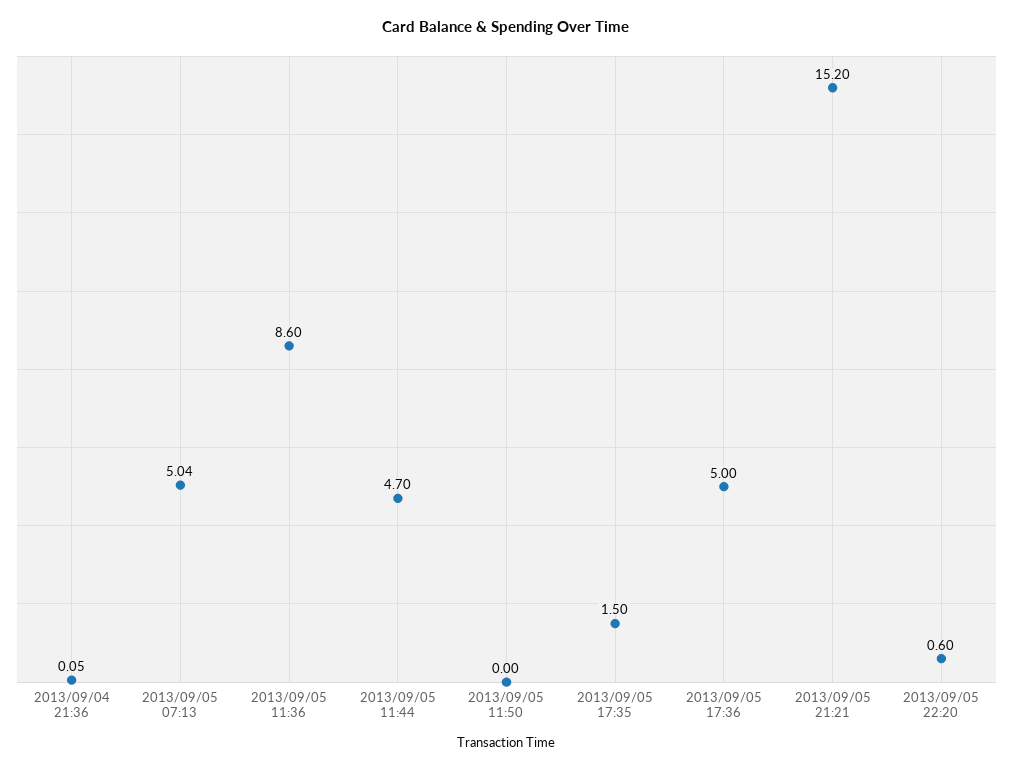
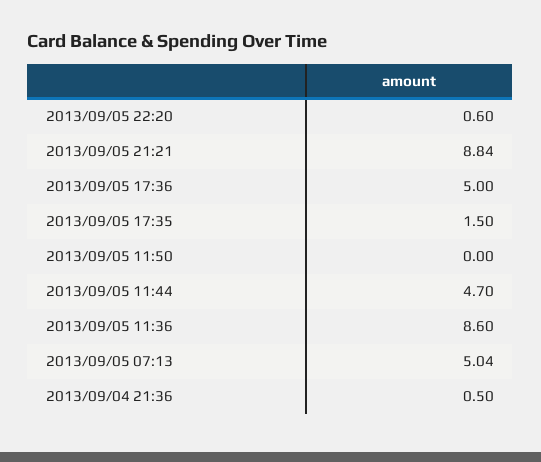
2013/09/04 21:36: 0.05 -> 0.5
2013/09/05 21:21: 15.2 -> 8.84

